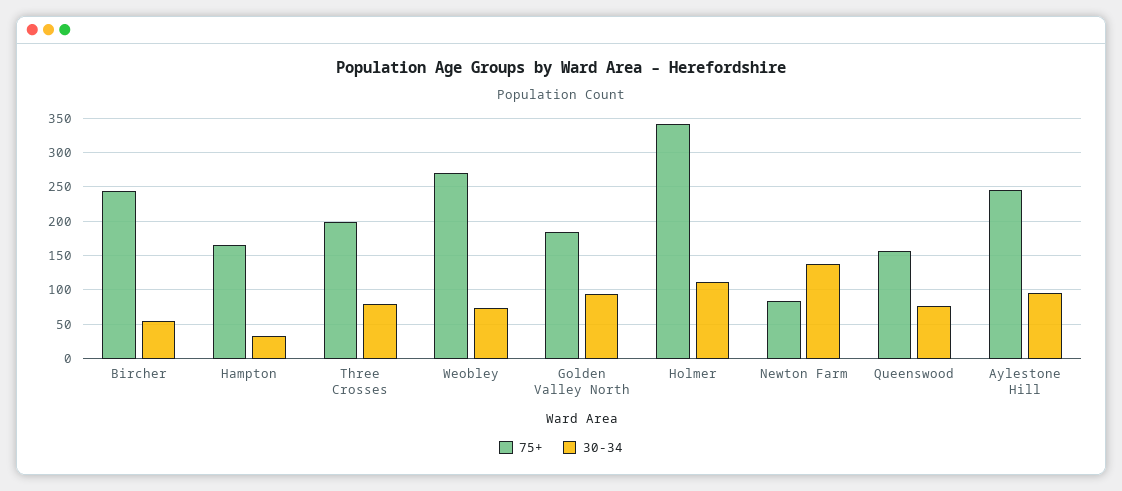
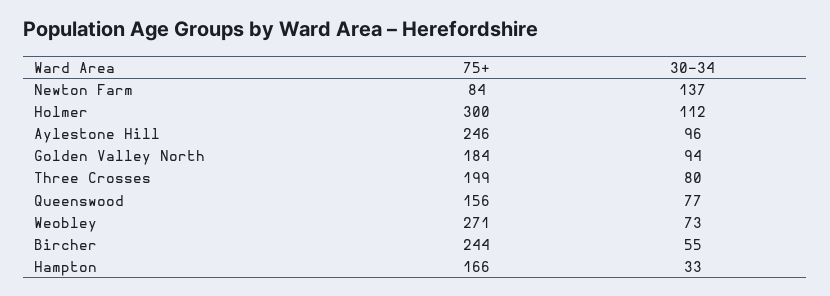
75+, Holmer: 340 -> 300

